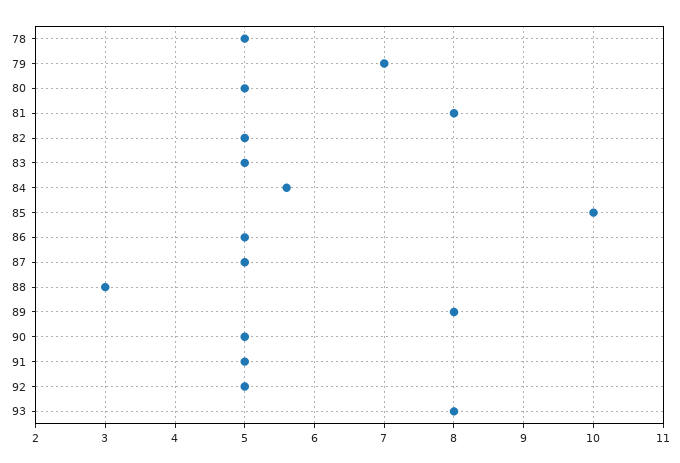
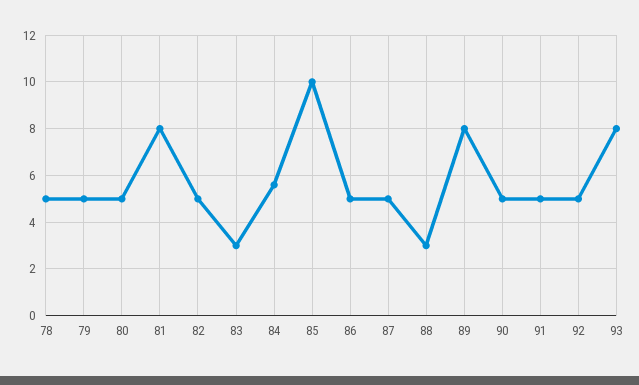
79: 7 -> 5
83: 5 -> 3

